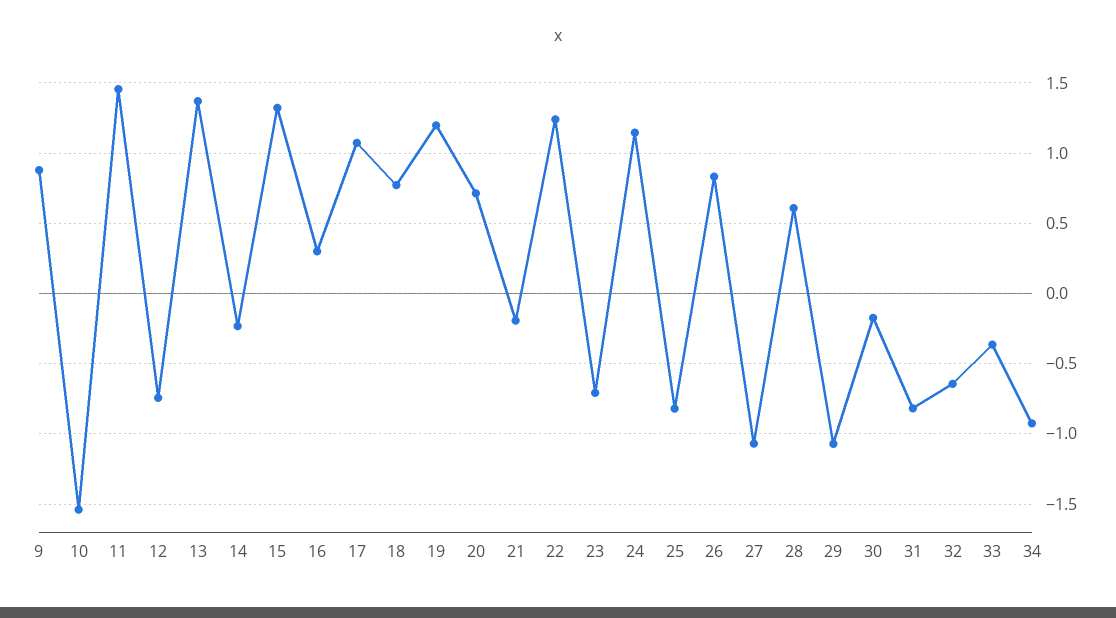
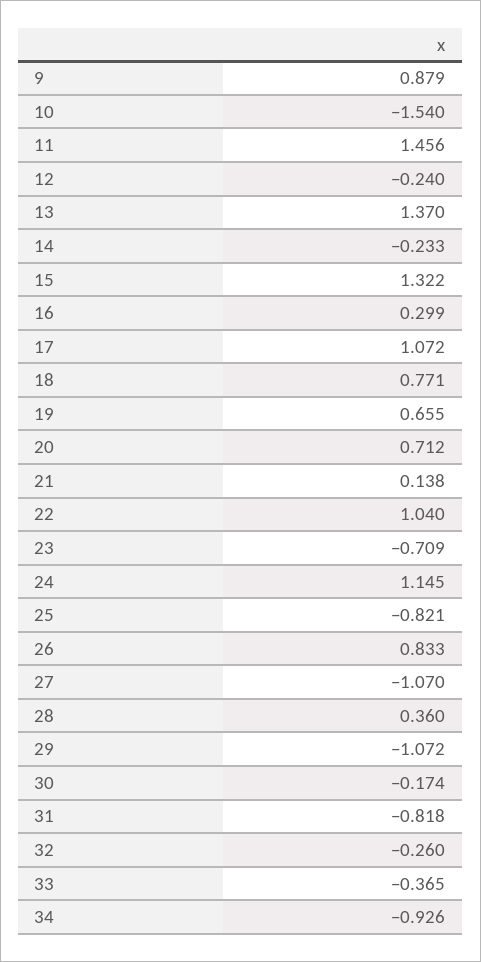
12: -0.75 -> -0.24
19: 1.2 -> 0.655
21: -0.2 -> 0.138
22: 1.25 -> 1.04
28: 0.6 -> 0.36
32: -0.65 -> -0.26

